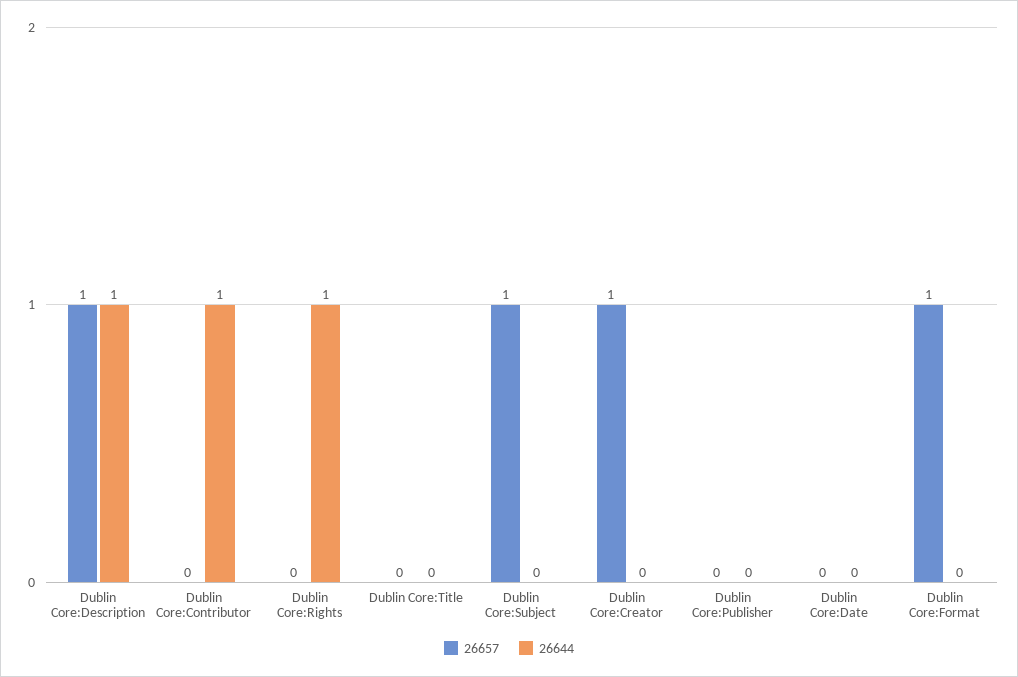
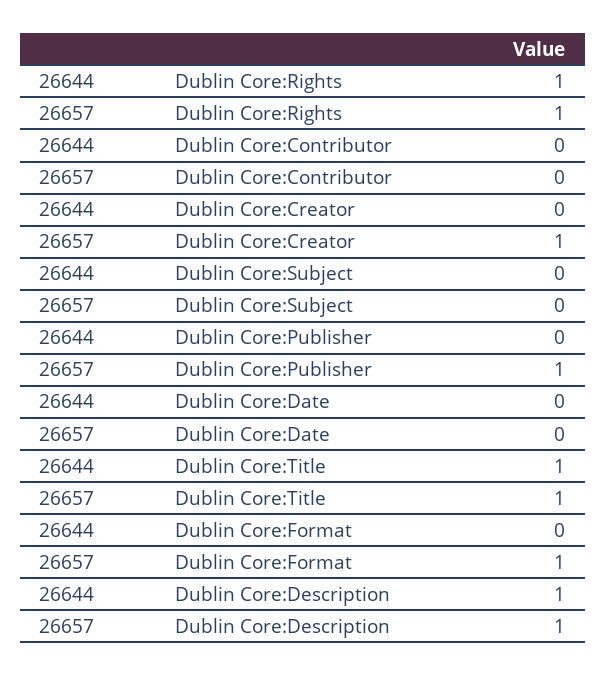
26644, Dublin Core:Contributor: 1 -> 0
26657, Dublin Core:Rights: 0 -> 1
26657, Dublin Core:Title: 0 -> 1
26644, Dublin Core:Title: 0 -> 1
26657, Dublin Core:Subject: 1 -> 0
26657, Dublin Core:Publisher: 0 -> 1

